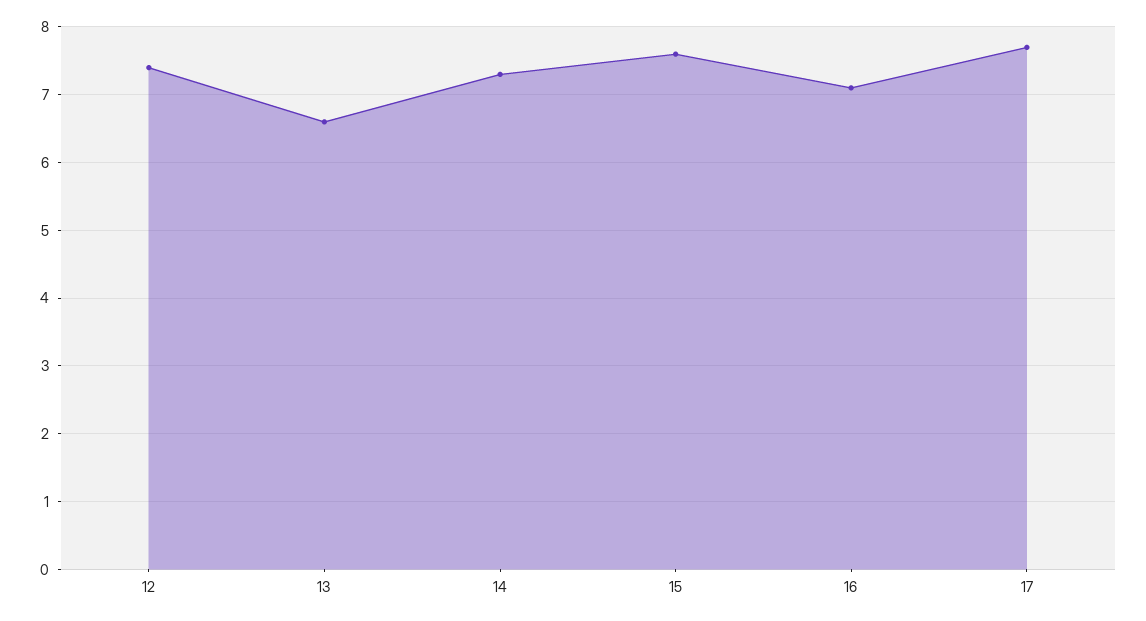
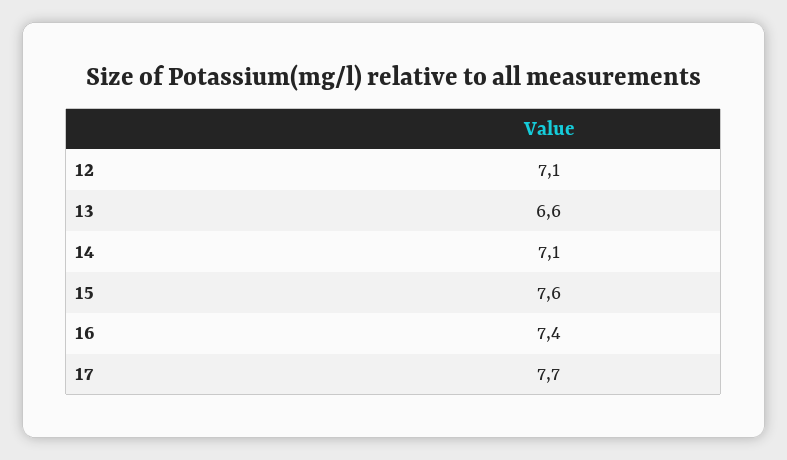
12: 7.4 -> 7.1
14: 7.3 -> 7.1
16: 7.1 -> 7.4

